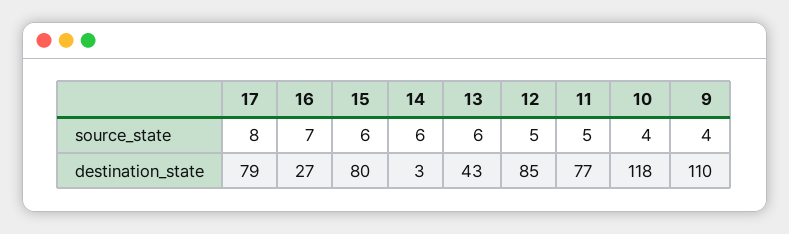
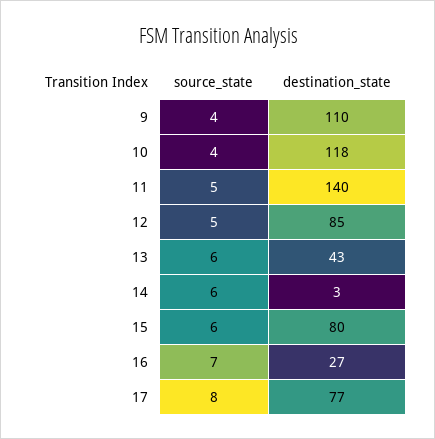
17, destination_state: 79 -> 77
11, destination_state: 77 -> 140

